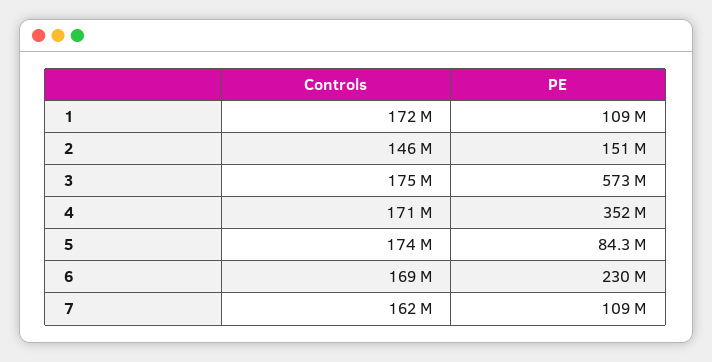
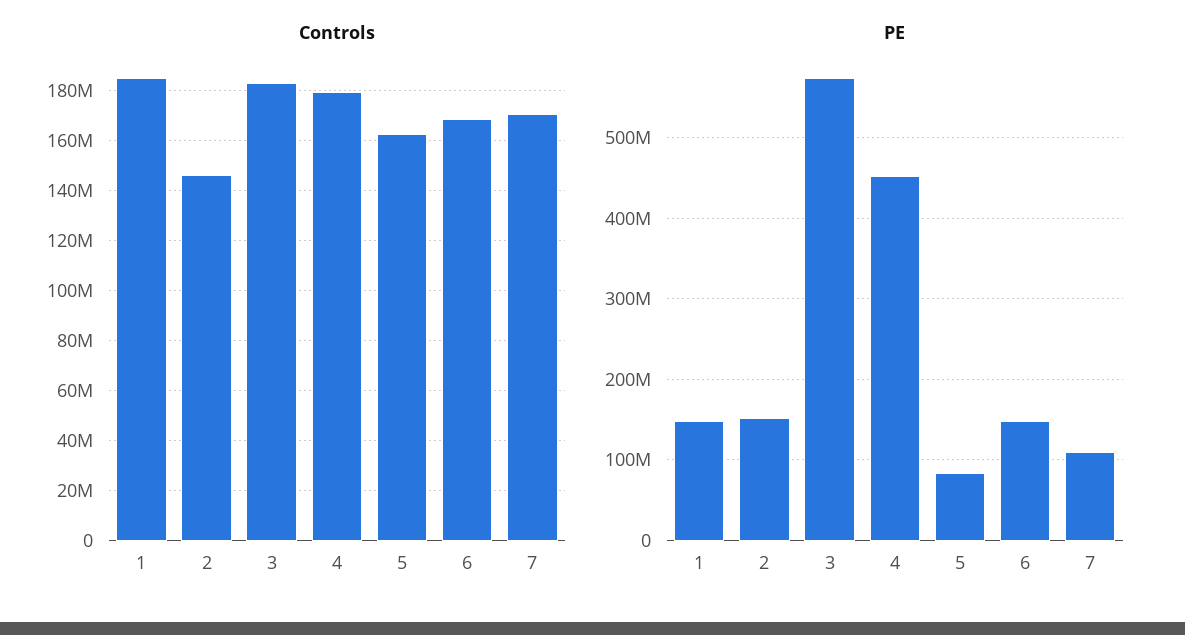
Controls, 1: 172000000 -> 185000000
PE, 1: 109000000 -> 150000000
Controls, 3: 175000000 -> 182500000
Controls, 4: 171000000 -> 180000000
PE, 4: 352000000 -> 450000000
Controls, 5: 174000000 -> 162500000
PE, 6: 230000000 -> 150000000
Controls, 7: 162000000 -> 170000000

